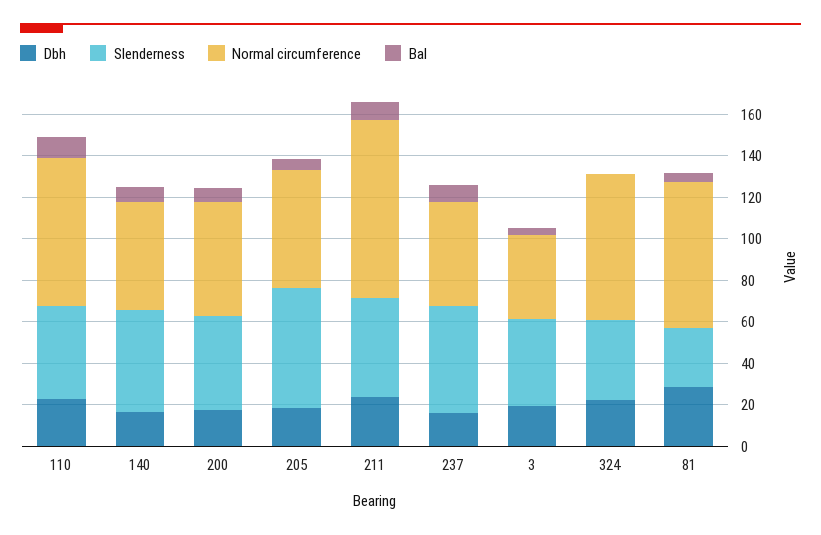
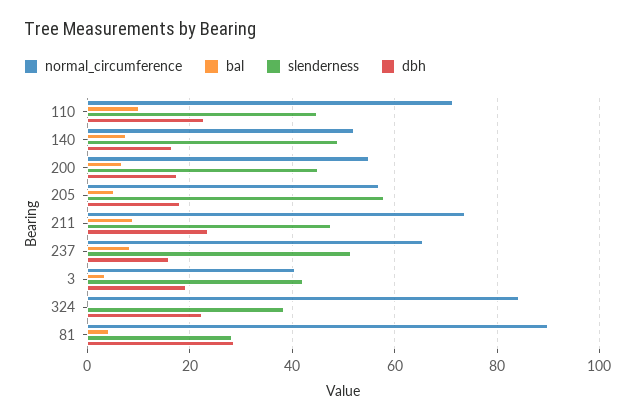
Normal circumference, 211: 85 -> 74
Normal circumference, 237: 50 -> 66
Normal circumference, 324: 70 -> 84
Normal circumference, 81: 70 -> 90

